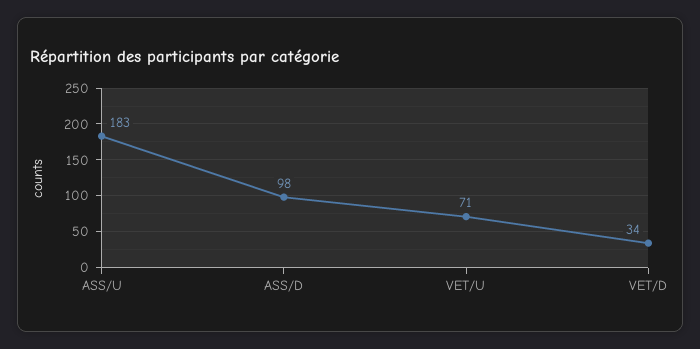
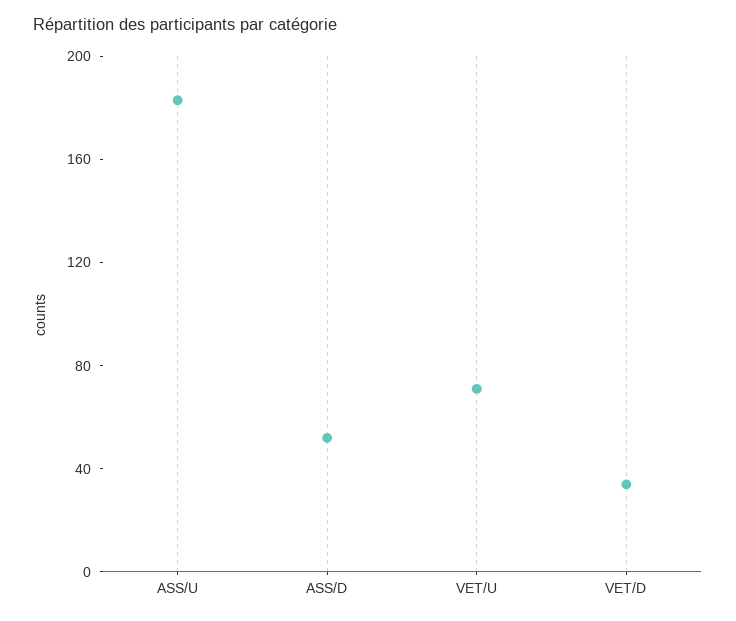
ASS/D: 98 -> 50

